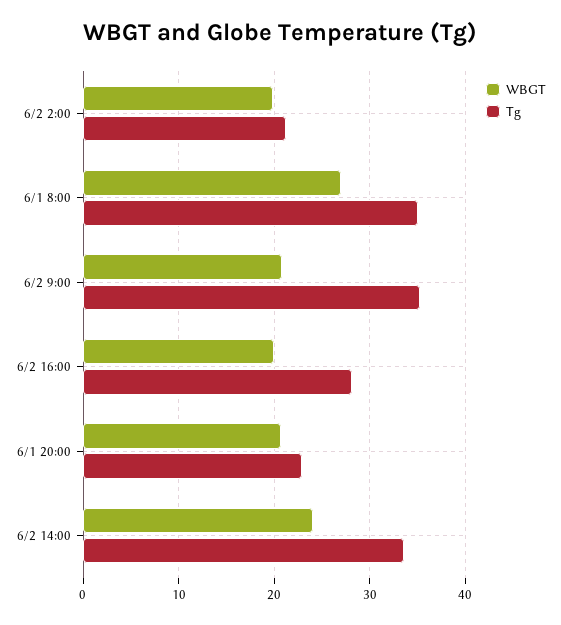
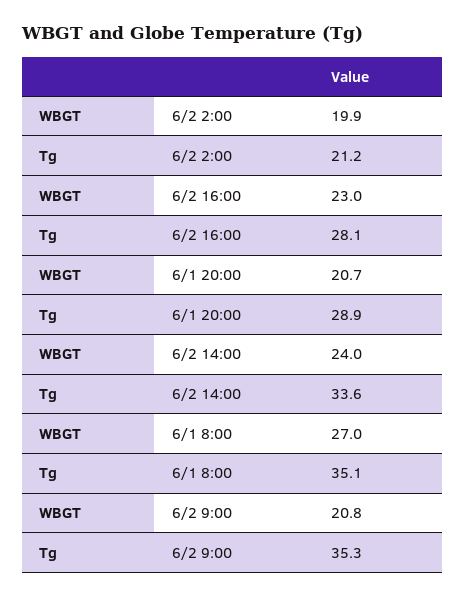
WBGT, 6/2 16:00: 20 -> 23
Tg, 6/1 20:00: 23 -> 28.9

